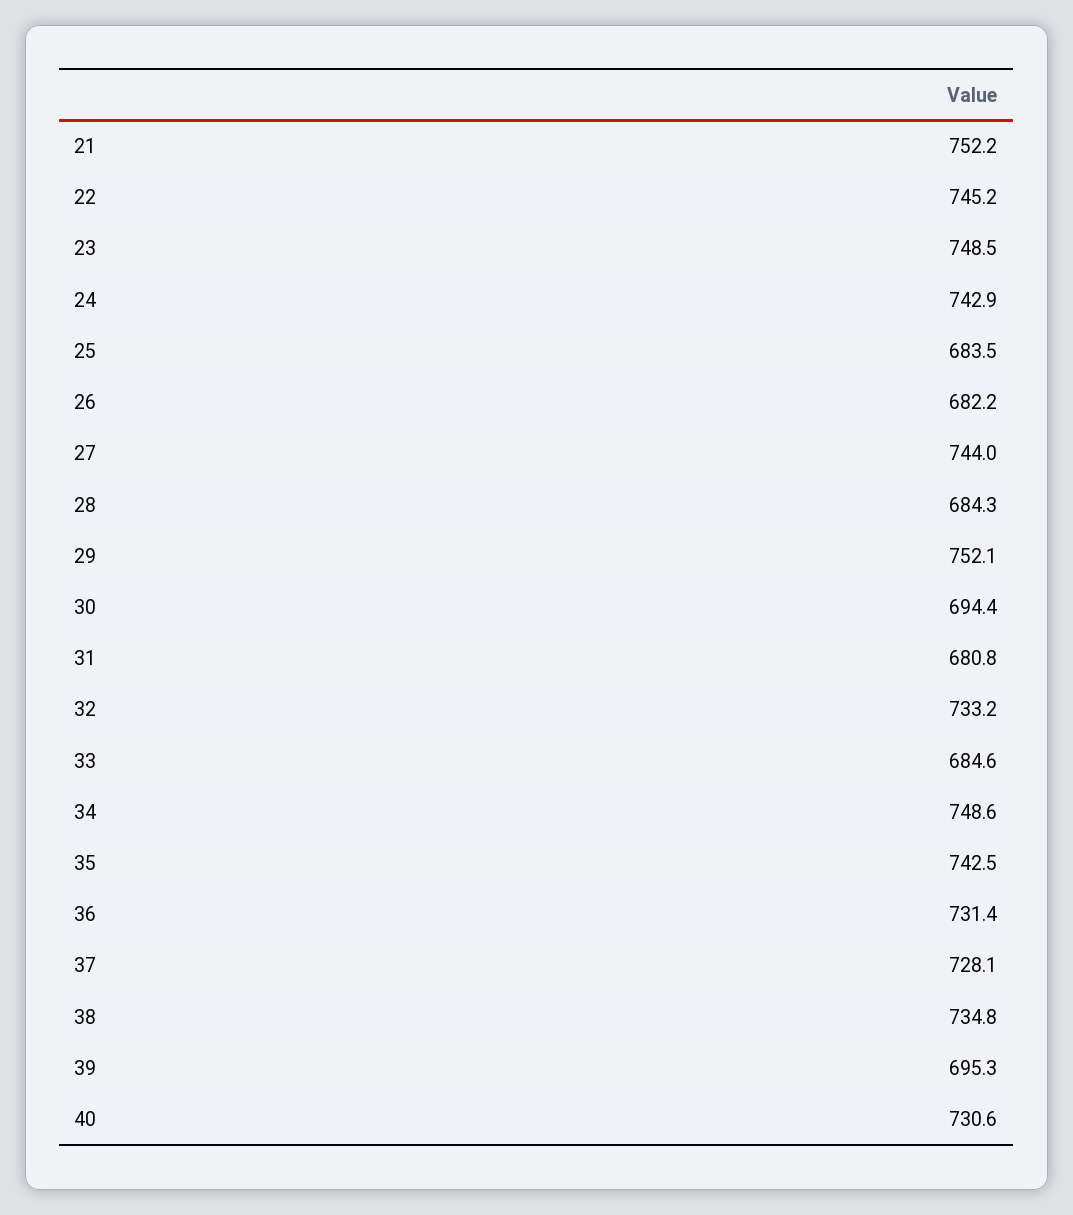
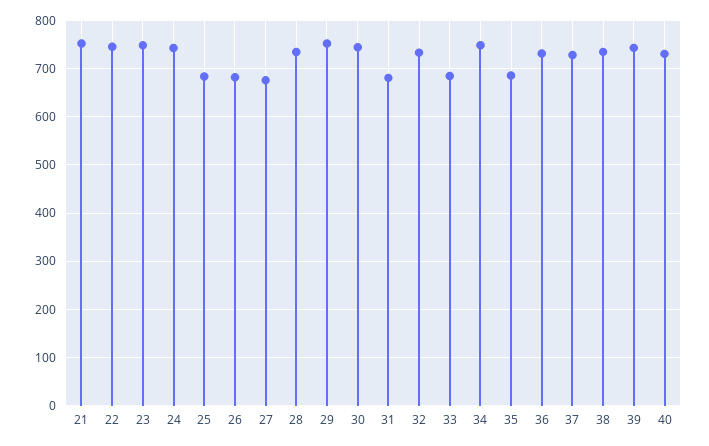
27: 744 -> 680
28: 684.3 -> 740
30: 694.4 -> 740
35: 742.5 -> 680
39: 695.3 -> 740

